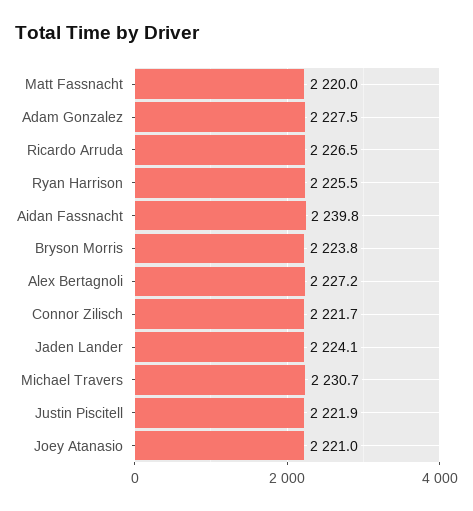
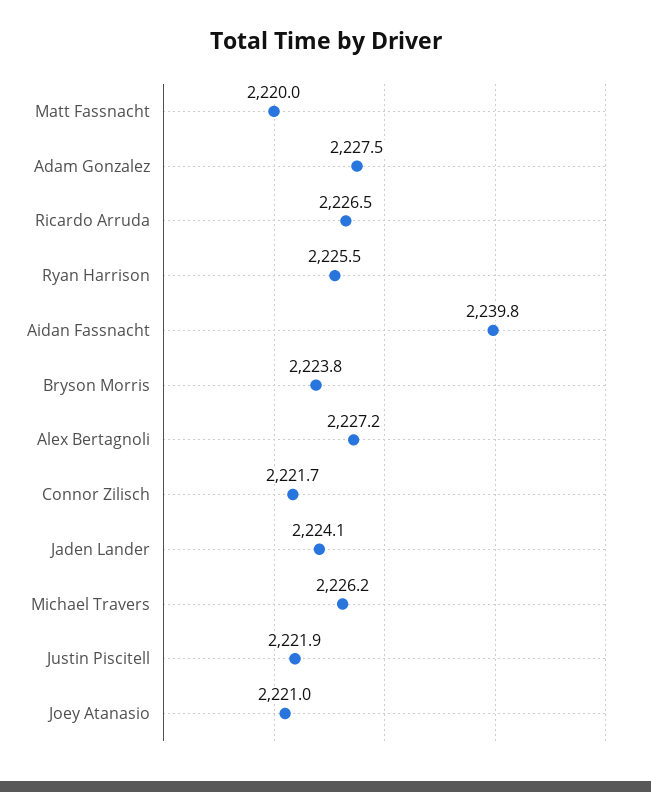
Michael Travers: 2230.7 -> 2226.2

